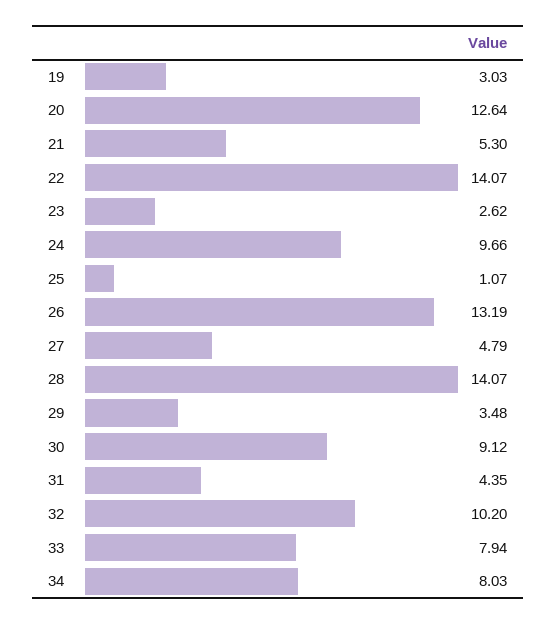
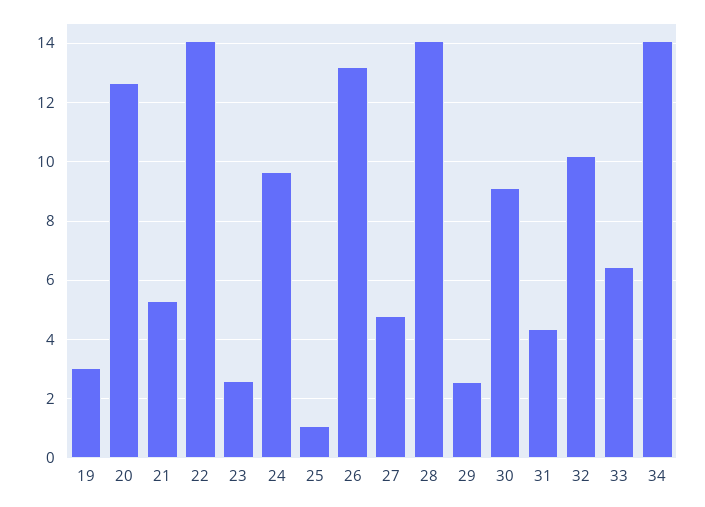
29: 3.48 -> 2.5
33: 7.94 -> 6.5
34: 8.03 -> 14

